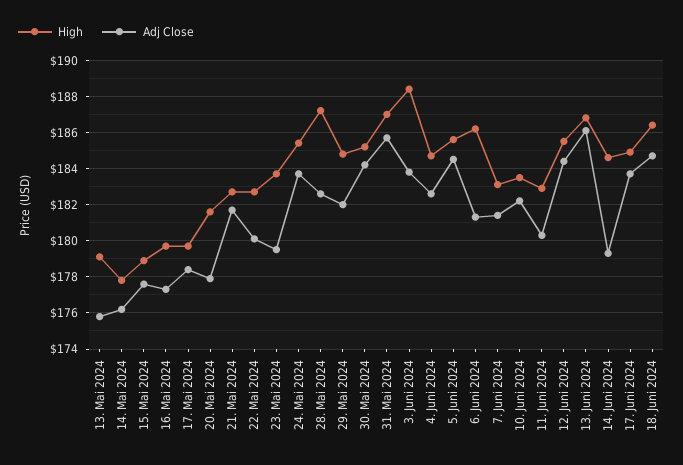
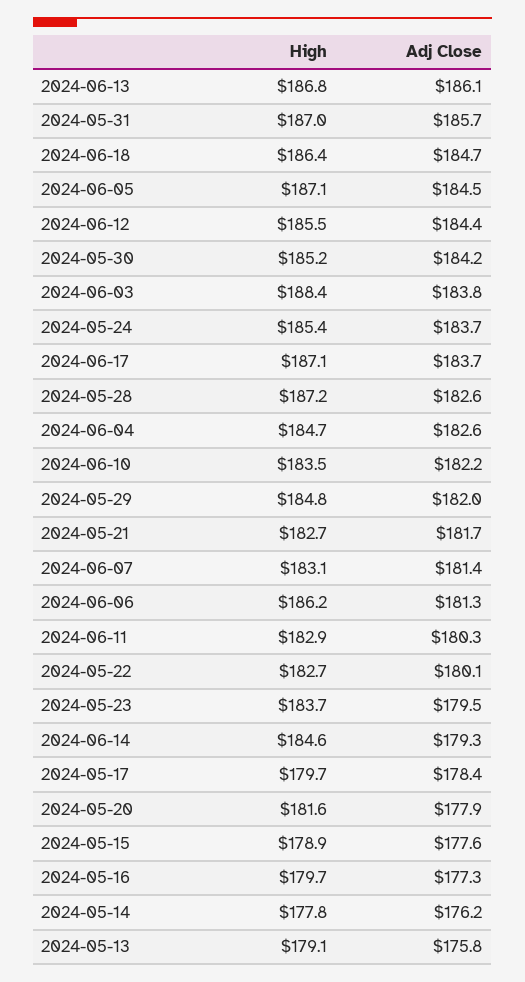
High, 5. Juni 2024: 185.5 -> 187.1
High, 17. Juni 2024: 185 -> 187.1

